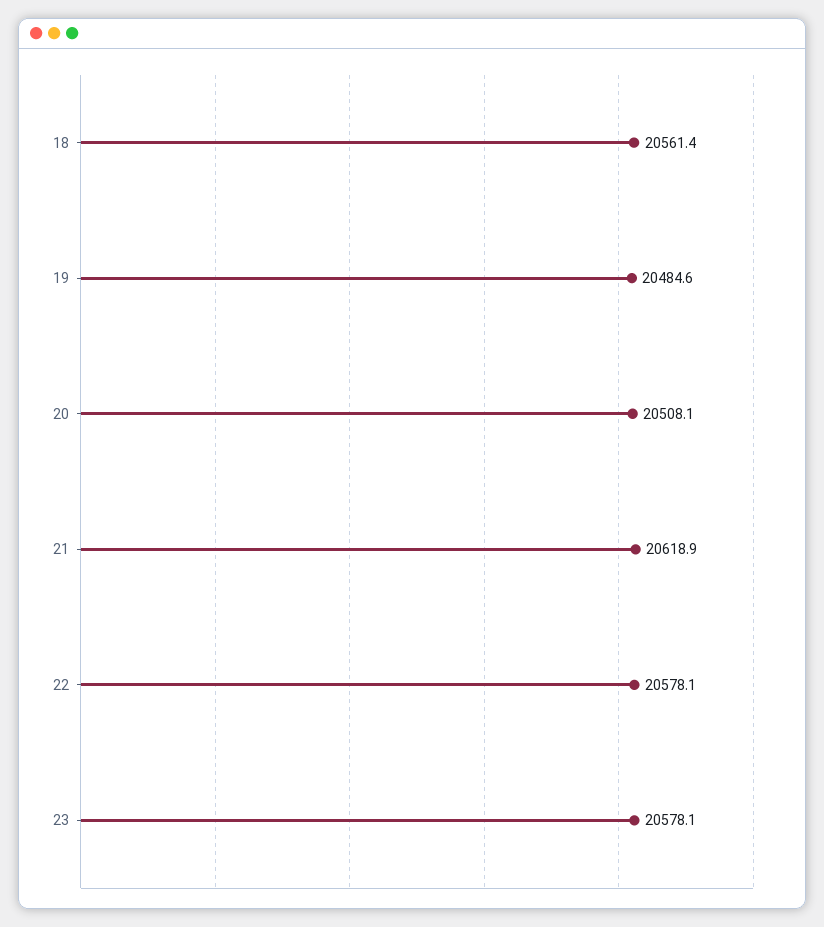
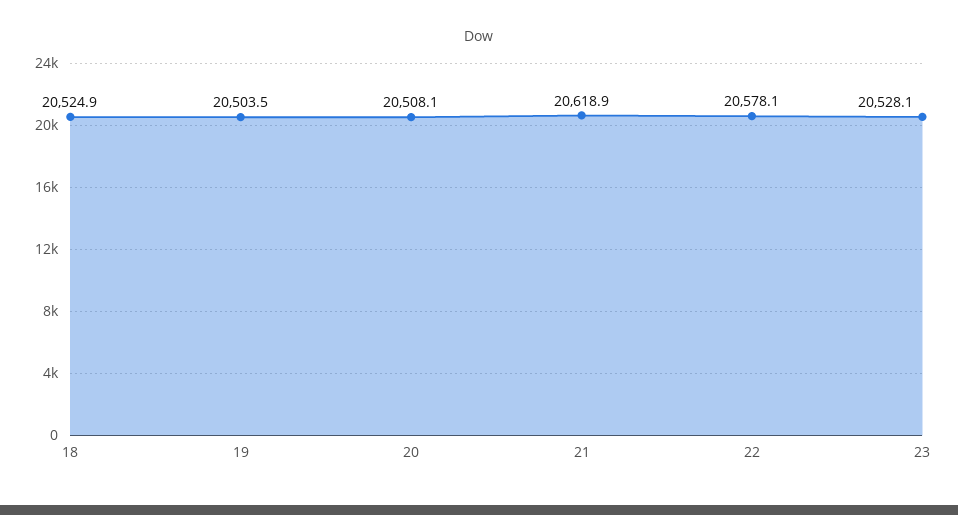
18: 20561.4 -> 20524.9
19: 20484.6 -> 20503.5
23: 20578.1 -> 20528.1

